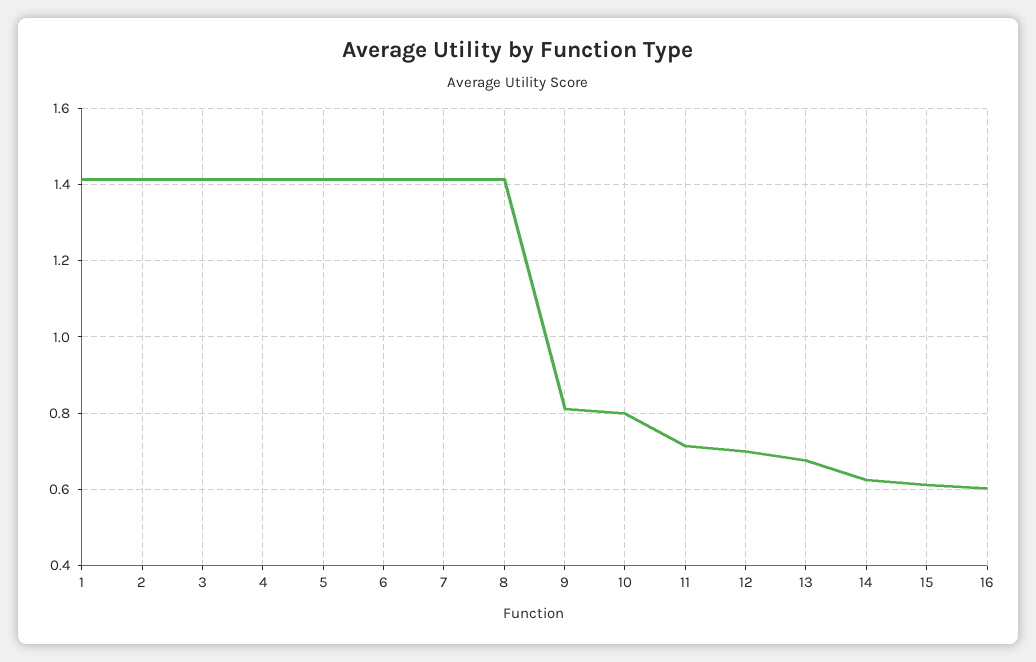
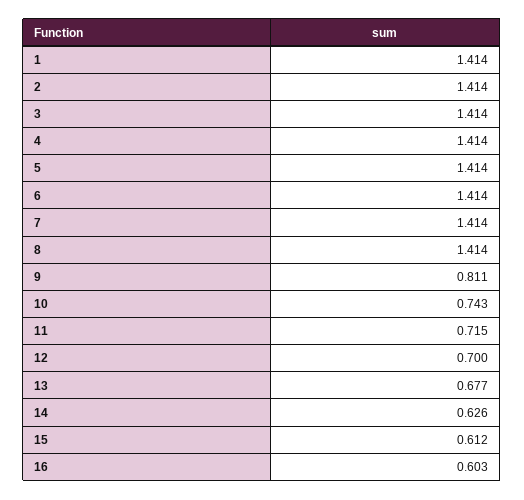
10: 0.8 -> 0.743

